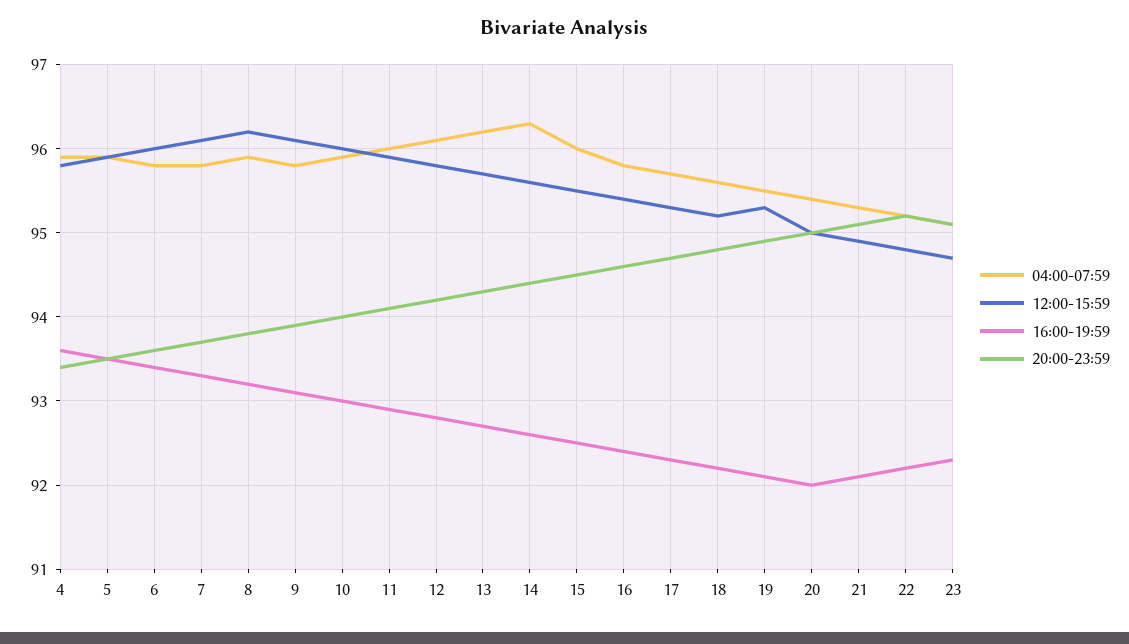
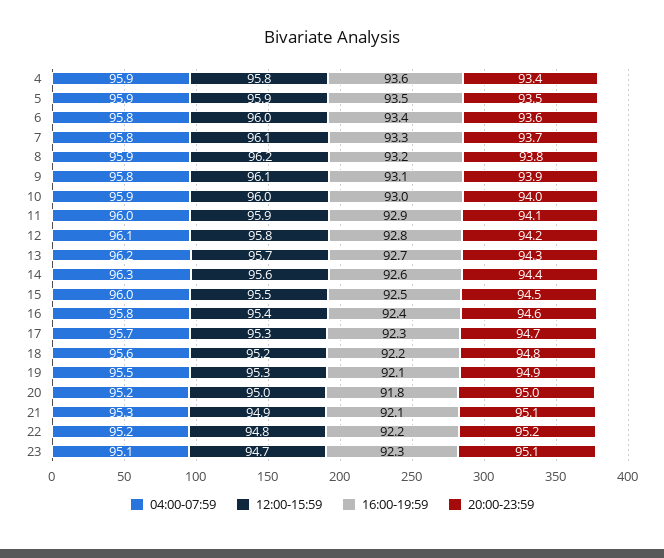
04:00-07:59, 20: 95.4 -> 95.2
16:00-19:59, 20: 92 -> 91.8

